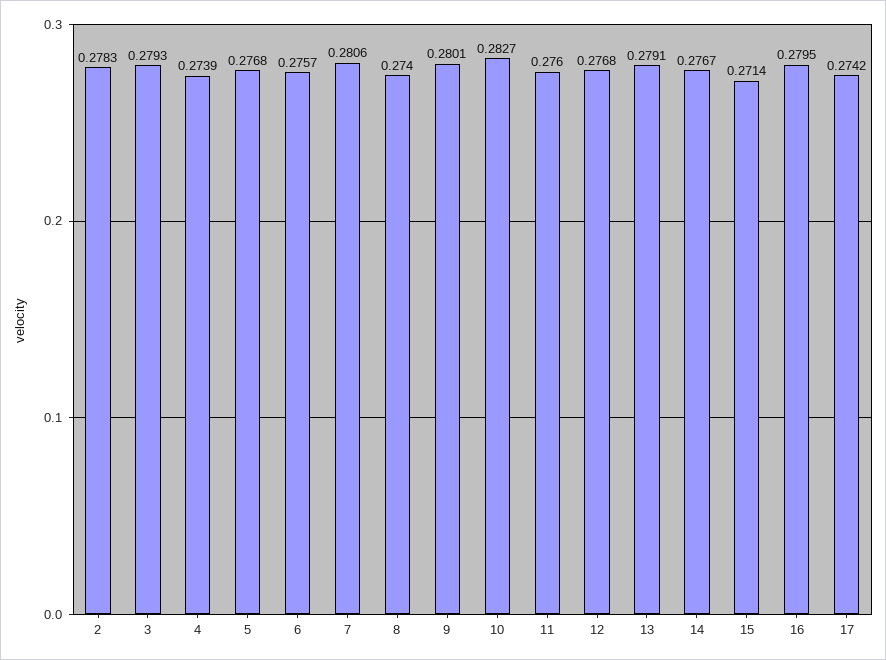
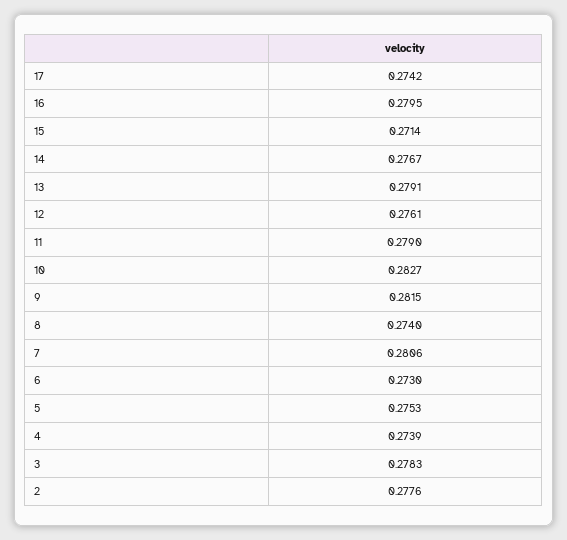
2: 0.2783 -> 0.2776
3: 0.2793 -> 0.2783
5: 0.2768 -> 0.2753
6: 0.2757 -> 0.273
9: 0.2801 -> 0.2815
11: 0.276 -> 0.279
12: 0.2768 -> 0.2761

